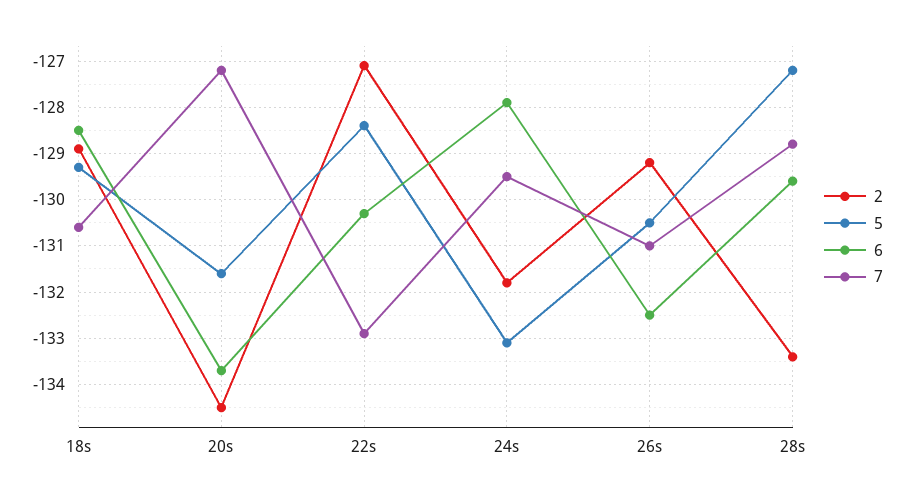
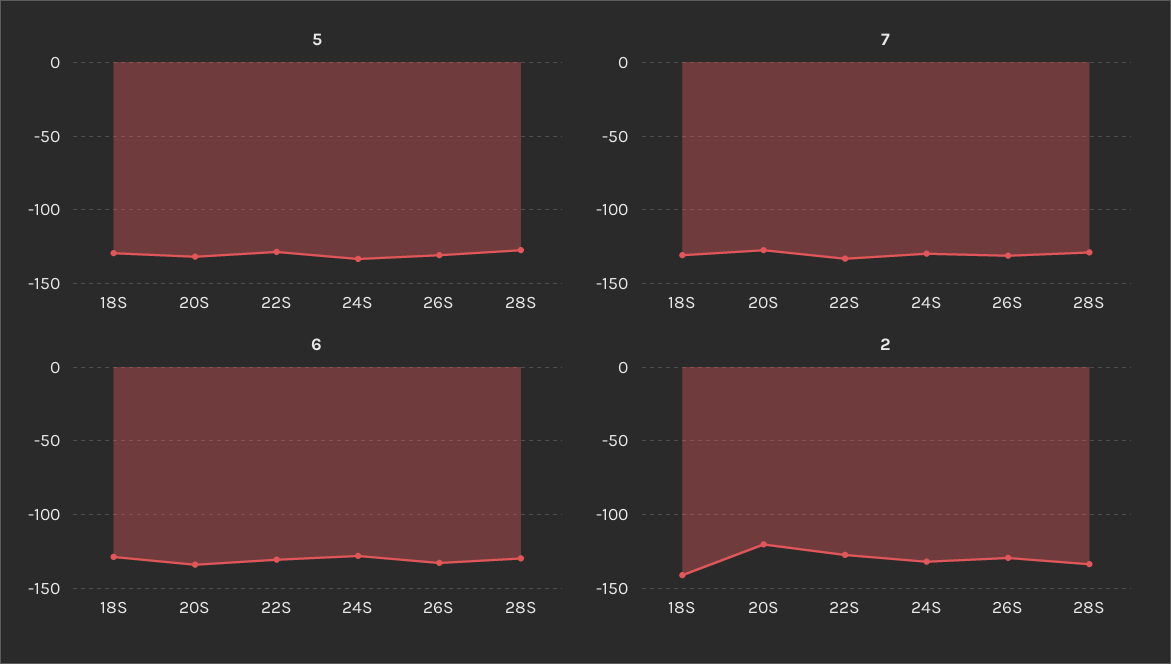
2, 18s: -129 -> -140
2, 20s: -134.5 -> -120

